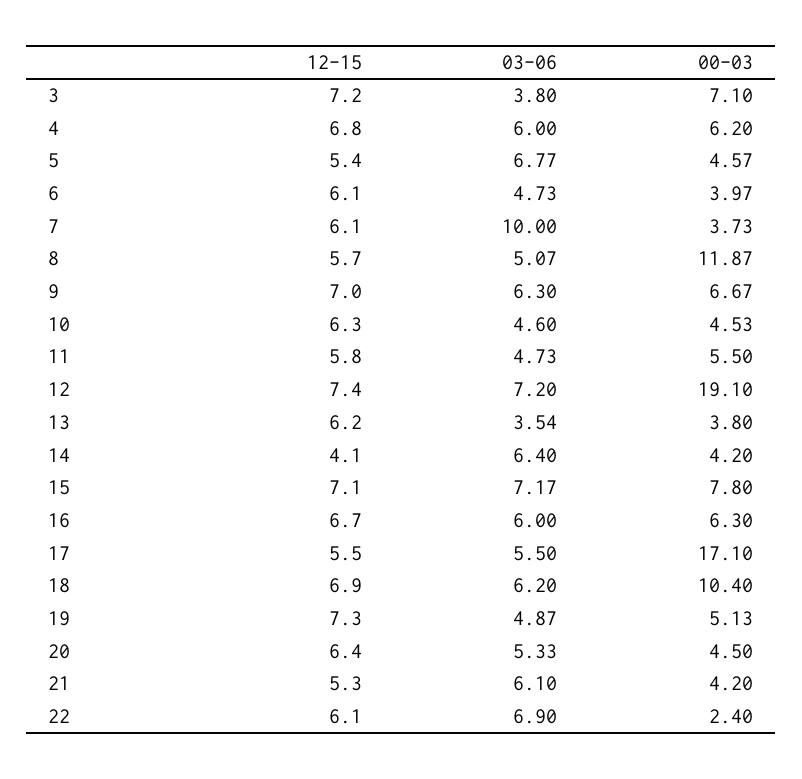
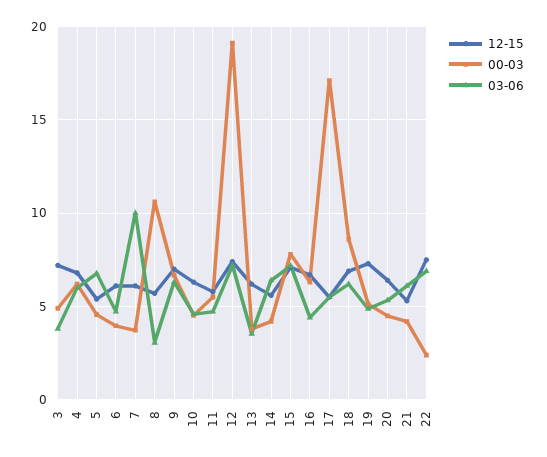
00-03, 3: 7.1 -> 5
03-06, 8: 5.07 -> 3
00-03, 8: 11.87 -> 10.5
12-15, 14: 4.1 -> 5.5
03-06, 16: 6 -> 4.5
00-03, 18: 10.4 -> 8.5
12-15, 22: 6.1 -> 7.5

